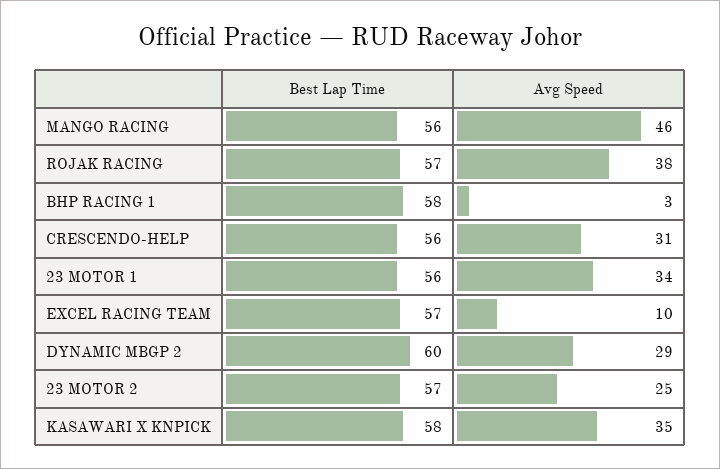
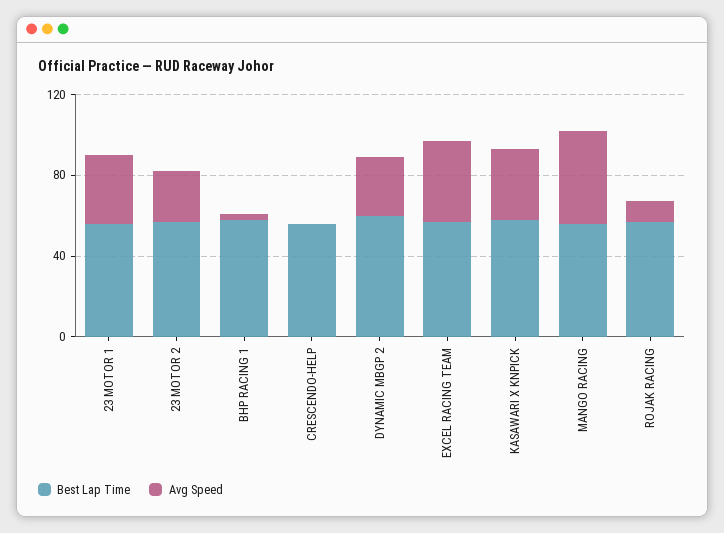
Avg Speed, ROJAK RACING: 38 -> 10
Avg Speed, CRESCENDO-HELP: 31 -> 0
Avg Speed, EXCEL RACING TEAM: 10 -> 40

